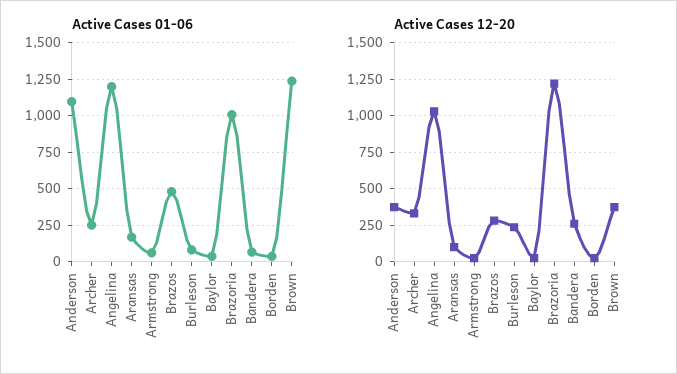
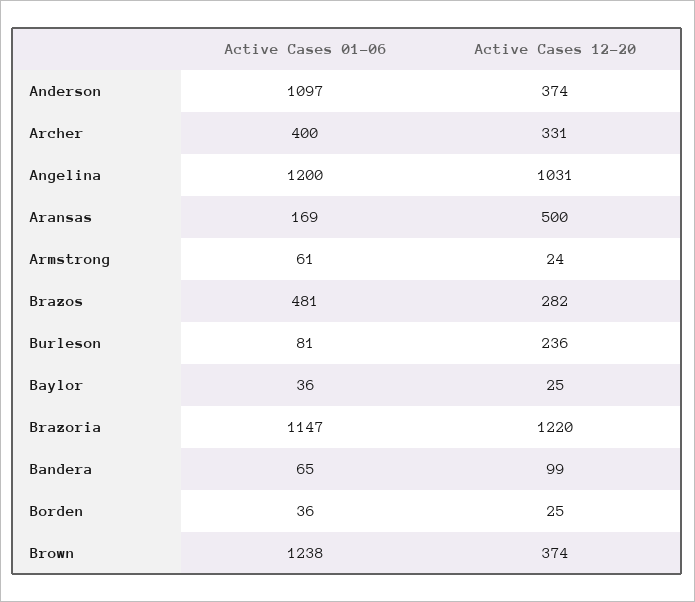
Active Cases 01-06, Archer: 250 -> 400
Active Cases 01-06, Brazoria: 1000 -> 1147
Active Cases 12-20, Aransas: 100 -> 500
Active Cases 12-20, Bandera: 250 -> 99

